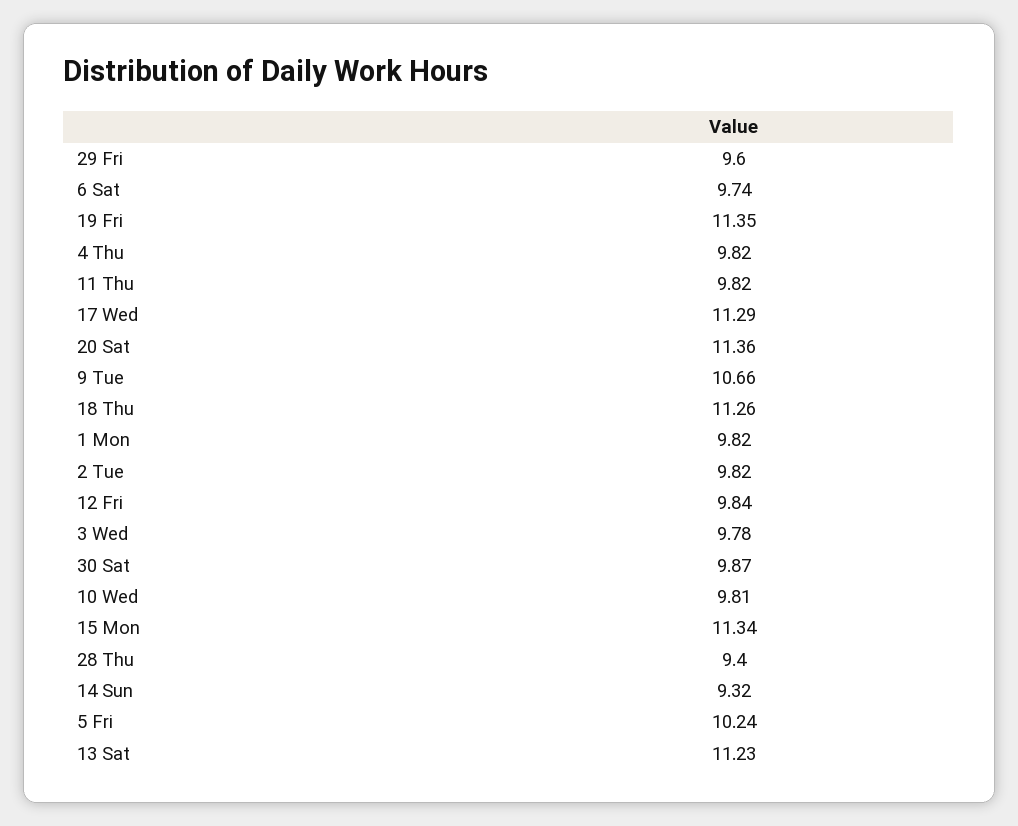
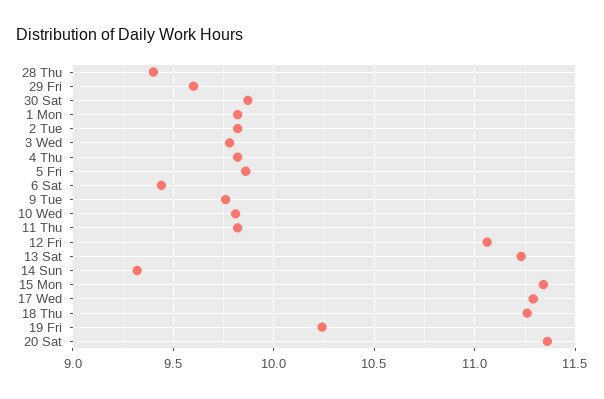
6 Sat: 9.74 -> 9.45
19 Fri: 11.35 -> 10.25
9 Tue: 10.66 -> 9.75
12 Fri: 9.84 -> 11.05
5 Fri: 10.24 -> 9.85

